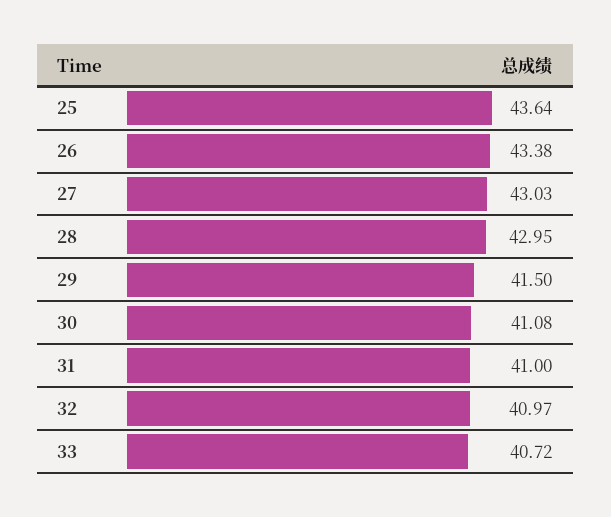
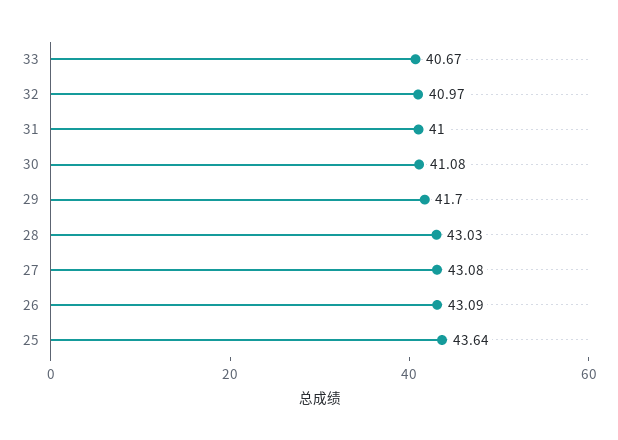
26: 43.38 -> 43.09
27: 43.03 -> 43.08
28: 42.95 -> 43.03
29: 41.5 -> 41.7
33: 40.72 -> 40.67

